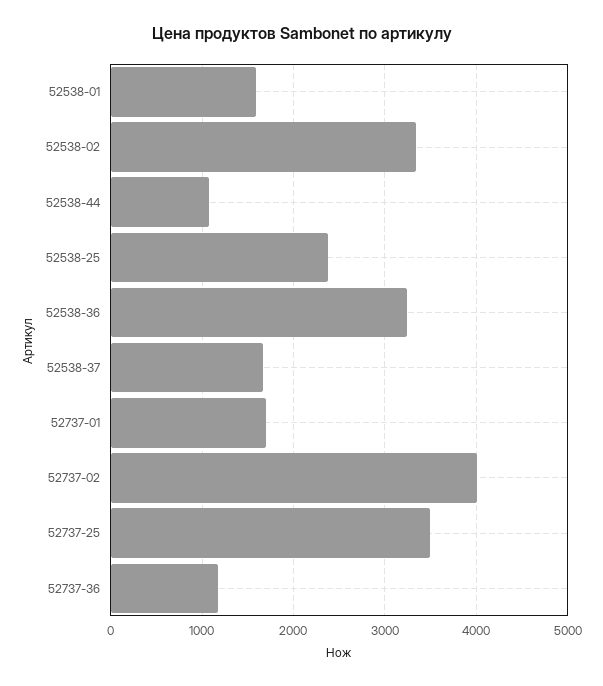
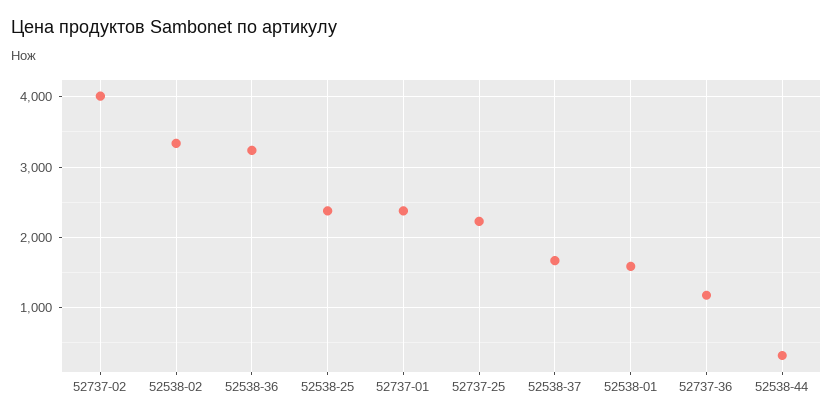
52538-44: 1100 -> 300
52737-01: 1700 -> 2400
52737-25: 3500 -> 2200

